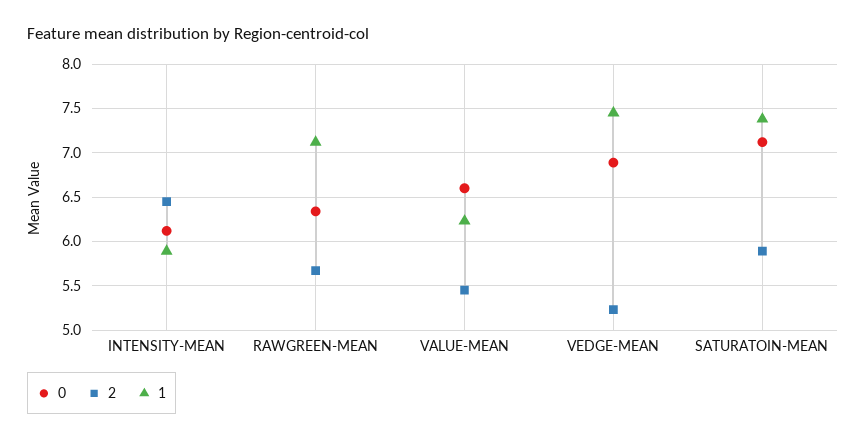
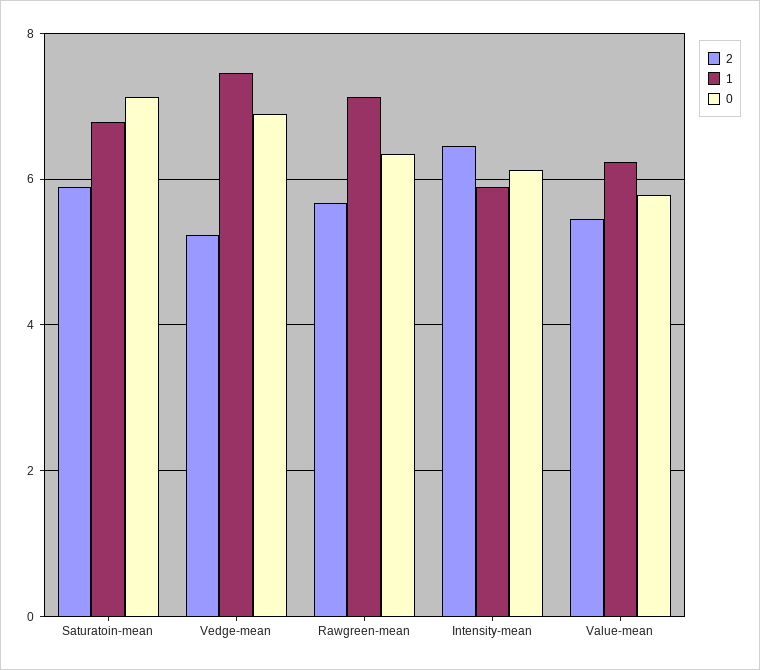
0, VALUE-MEAN: 6.6 -> 5.8
1, SATURATOIN-MEAN: 7.4 -> 6.8

